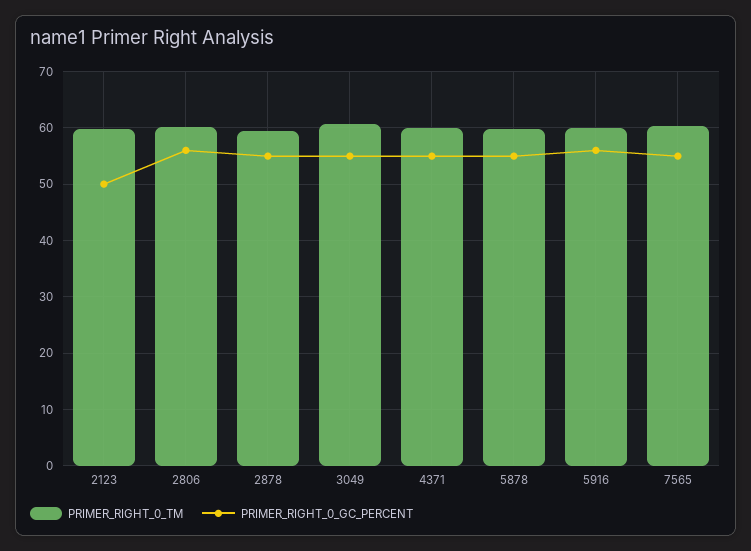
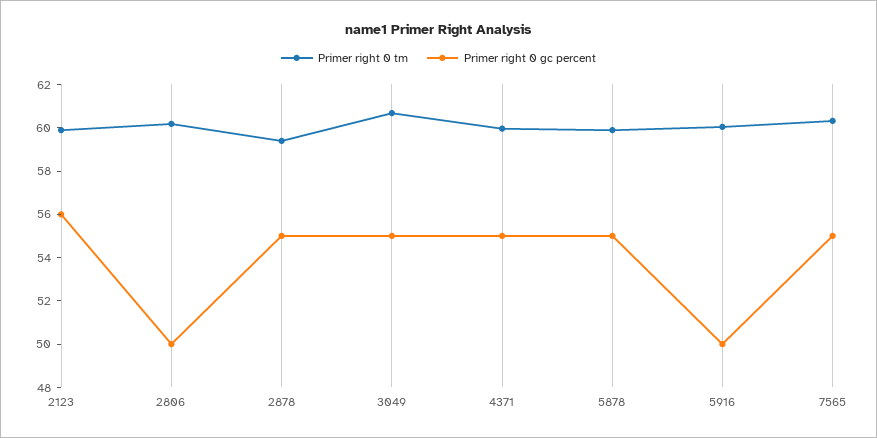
PRIMER_RIGHT_0_GC_PERCENT, 2123: 50 -> 56
PRIMER_RIGHT_0_GC_PERCENT, 2806: 56 -> 50
PRIMER_RIGHT_0_GC_PERCENT, 5916: 56 -> 50

